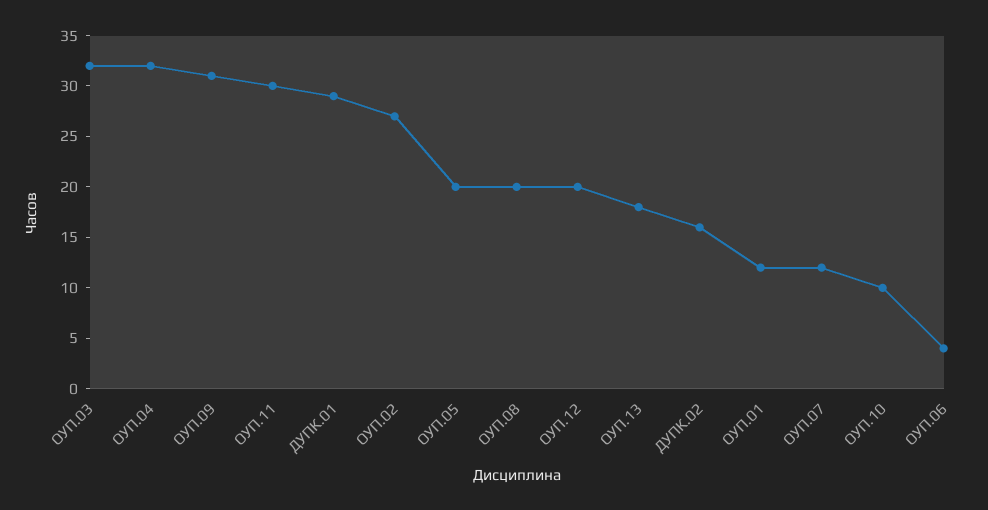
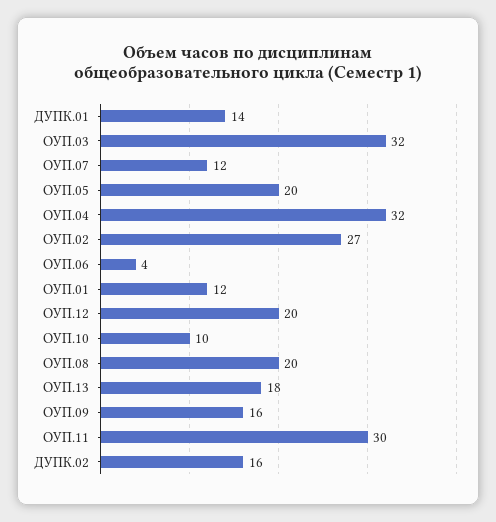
ОУП.09: 31 -> 16
ДУПК.01: 29 -> 14

